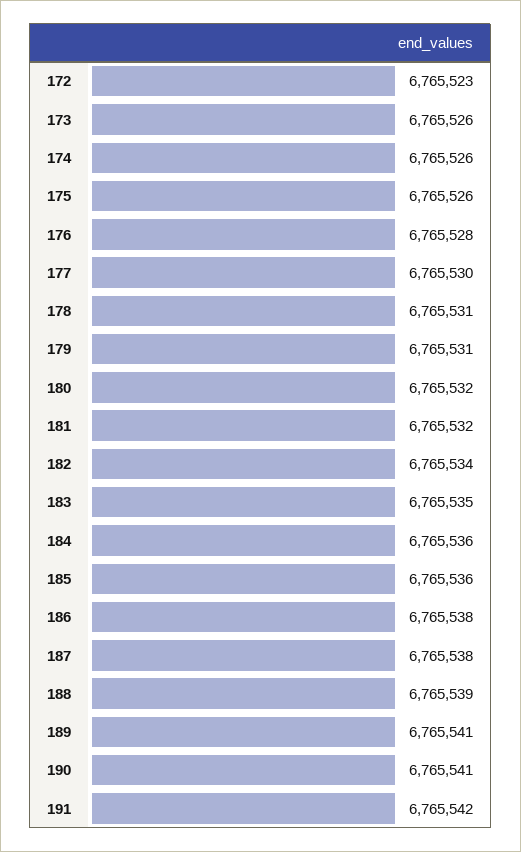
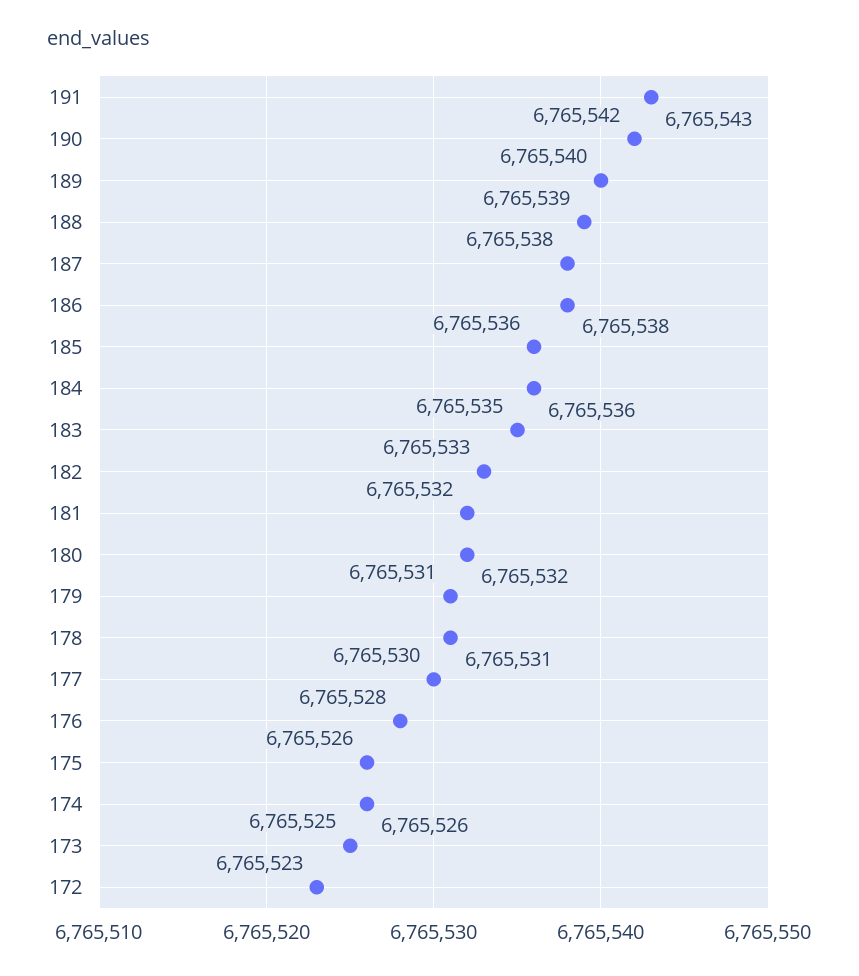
173: 6765526 -> 6765525
182: 6765534 -> 6765533
189: 6765541 -> 6765540
190: 6765541 -> 6765542
191: 6765542 -> 6765543

